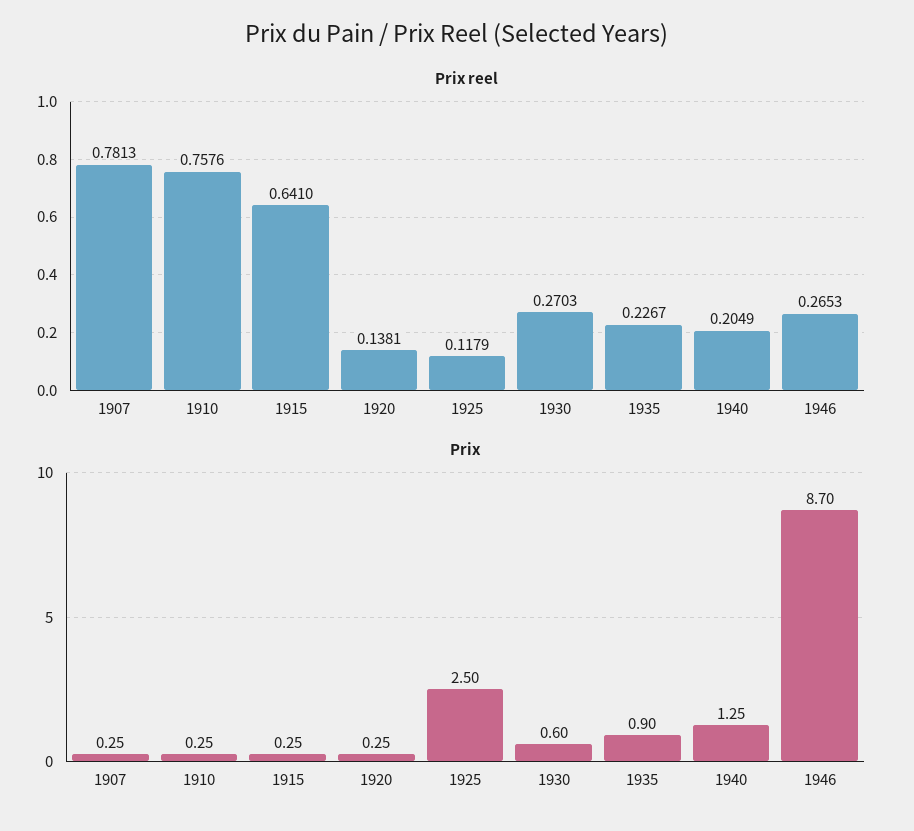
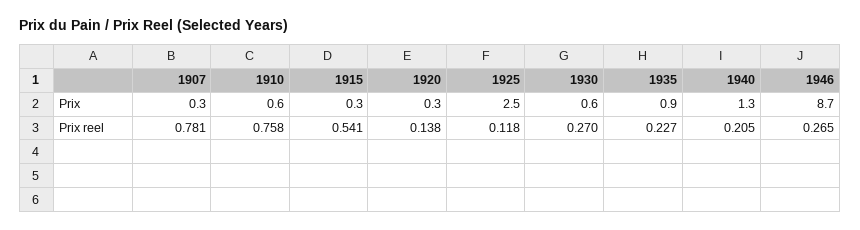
Prix reel, 1915: 0.641 -> 0.541
Prix, 1910: 0.25 -> 0.6

